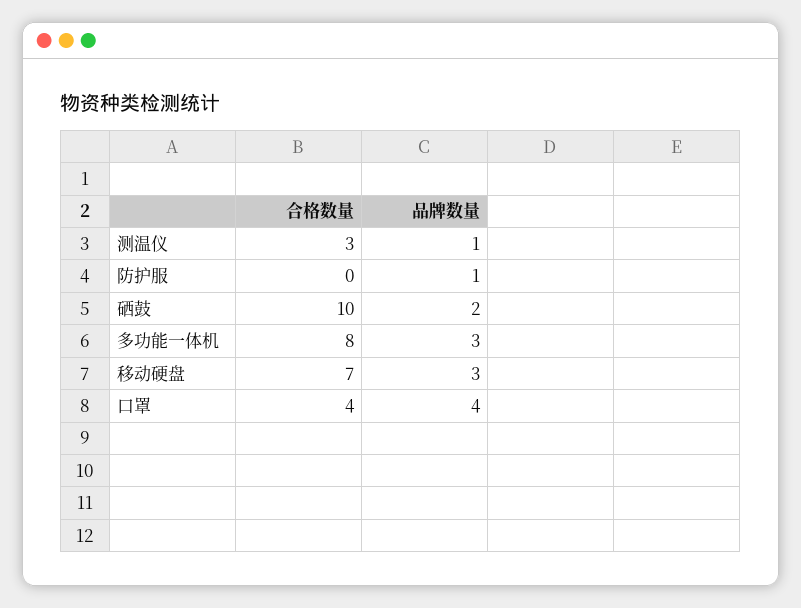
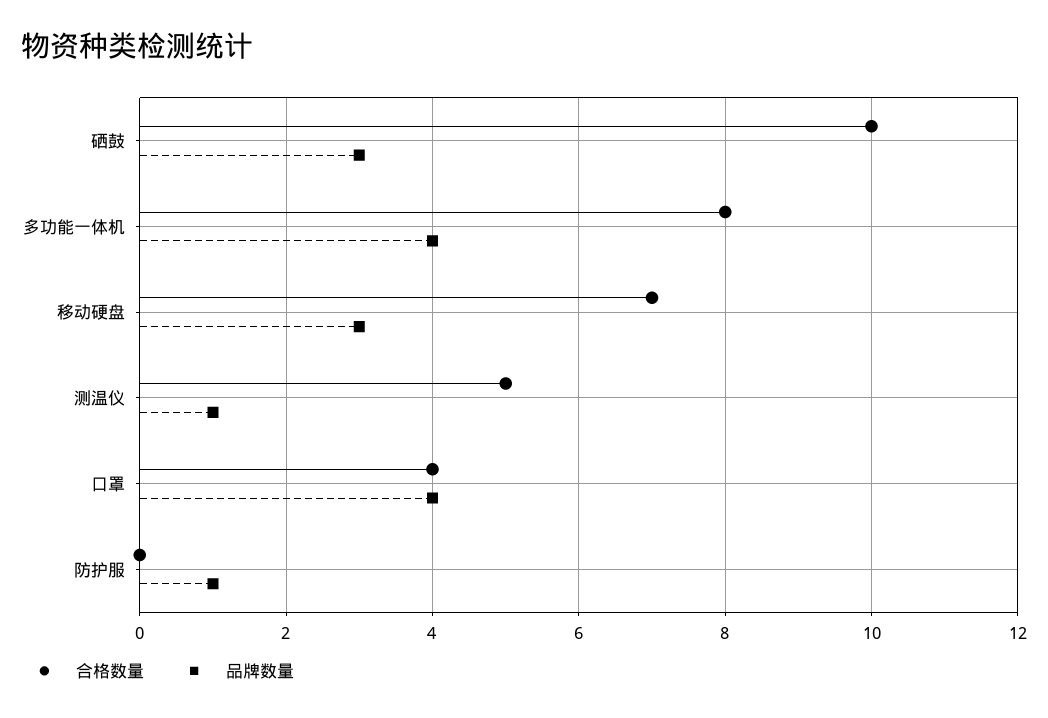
合格数量, 测温仪: 3 -> 5
品牌数量, 硒鼓: 2 -> 3
品牌数量, 多功能一体机: 3 -> 4

